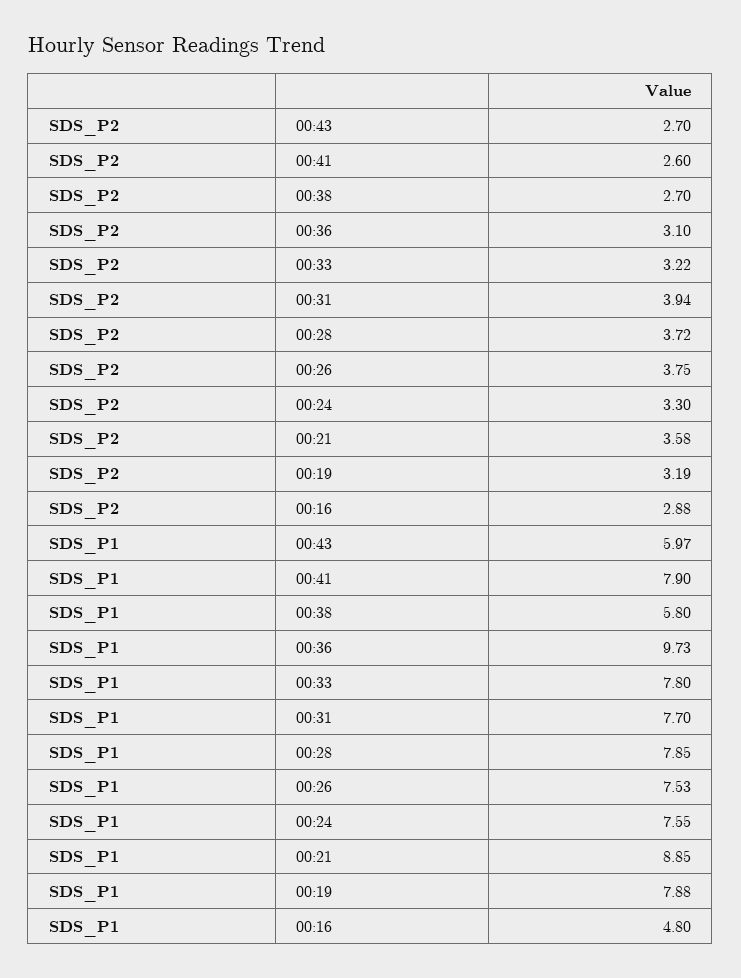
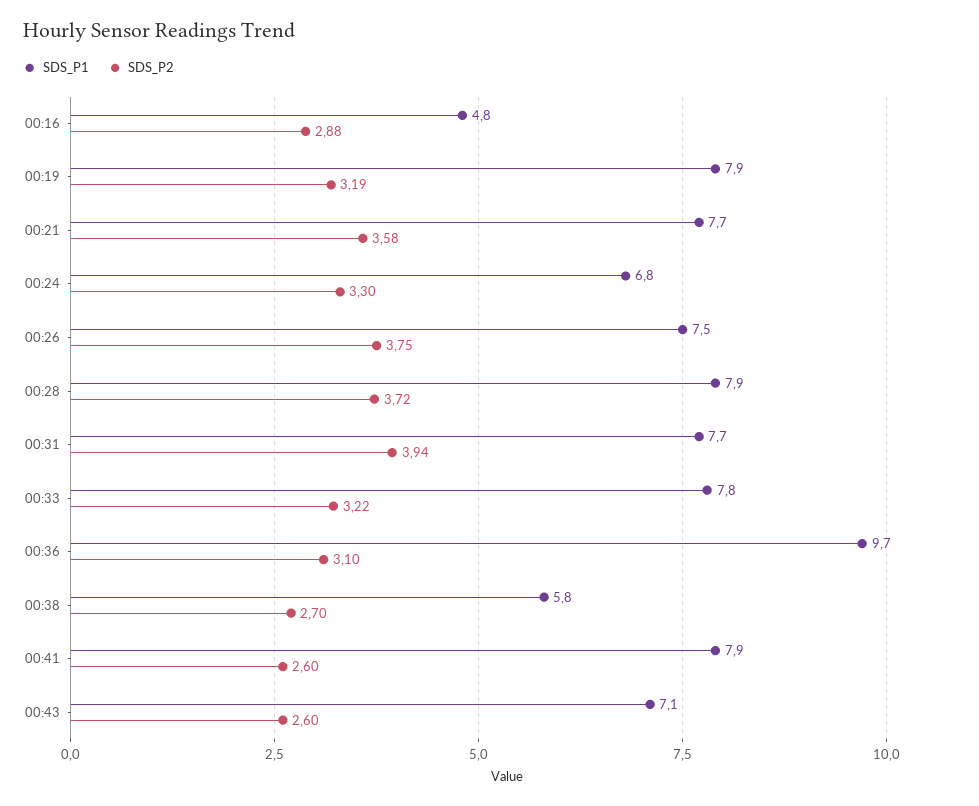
SDS_P2, 00:43: 2.7 -> 2.6
SDS_P1, 00:43: 5.97 -> 7.1
SDS_P1, 00:24: 7.55 -> 6.8
SDS_P1, 00:21: 8.85 -> 7.7

